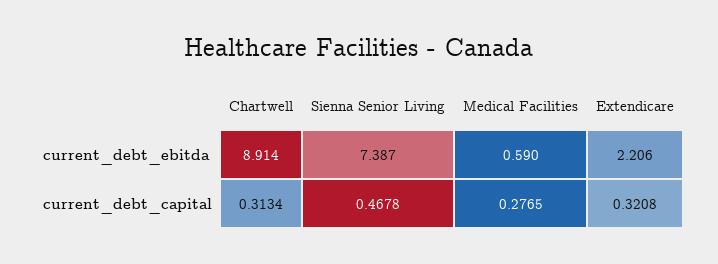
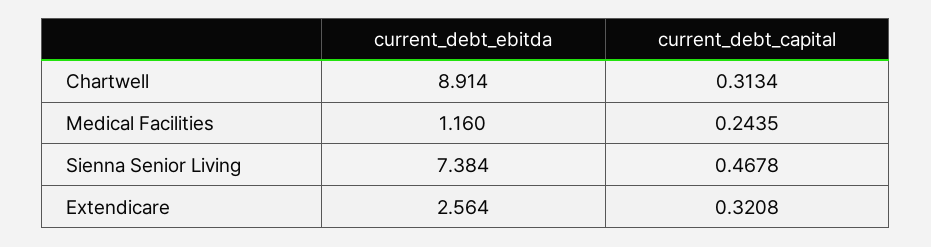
Sienna Senior Living, current_debt_ebitda: 7.387 -> 7.384
Medical Facilities, current_debt_ebitda: 0.59 -> 1.16
Extendicare, current_debt_ebitda: 2.206 -> 2.564
Medical Facilities, current_debt_capital: 0.2765 -> 0.2435

